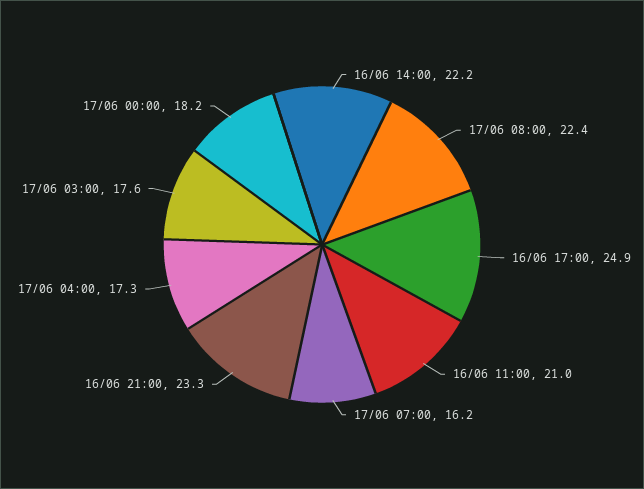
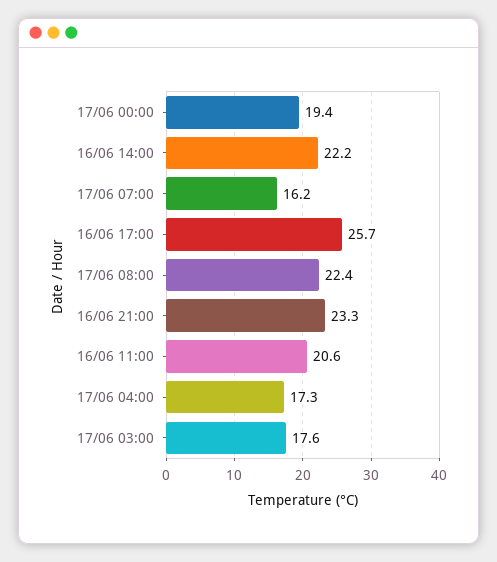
16/06 17:00: 24.9 -> 25.7
16/06 11:00: 21 -> 20.6
17/06 00:00: 18.2 -> 19.4

